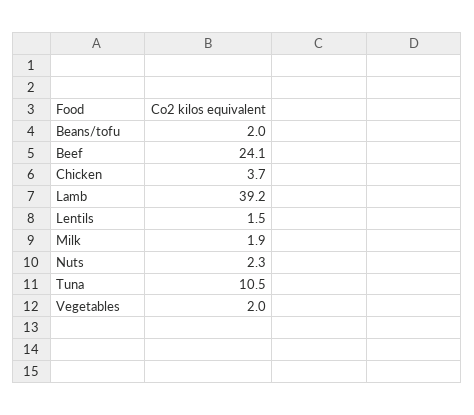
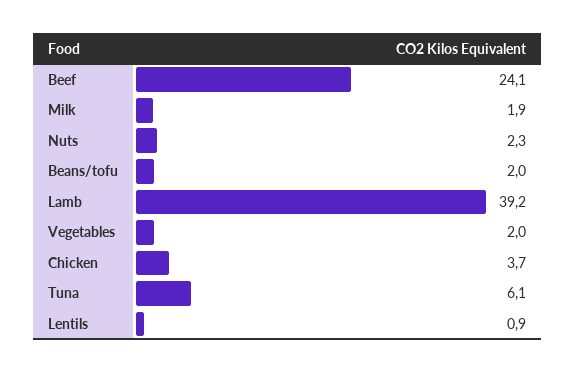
Lentils: 1.5 -> 0.9
Tuna: 10.5 -> 6.1

